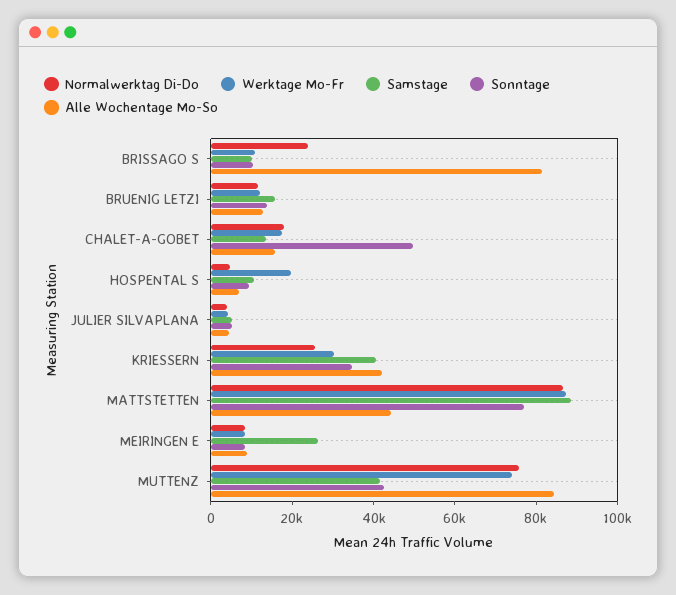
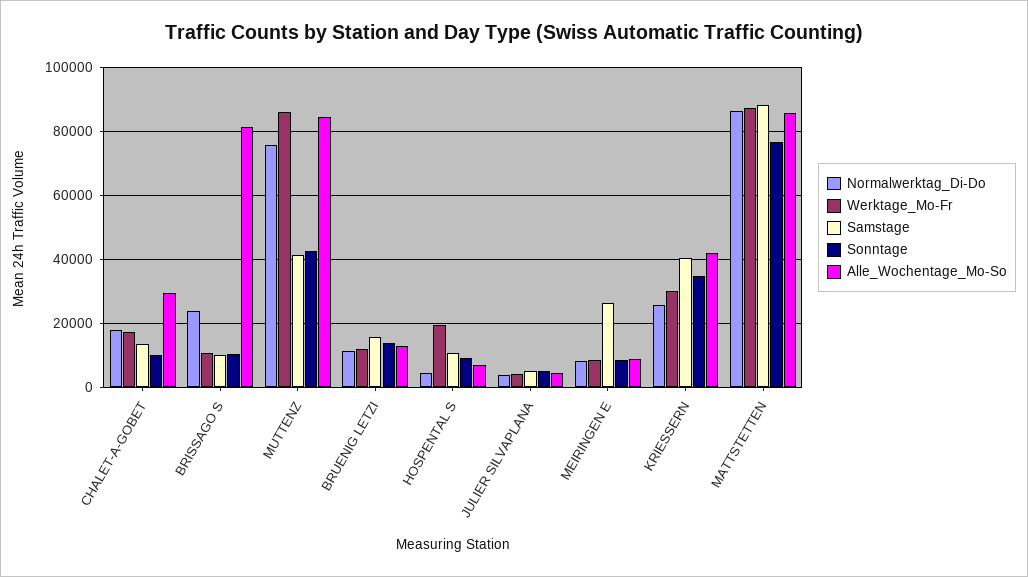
Sonntage, CHALET-A-GOBET: 50000 -> 10000
Alle Wochentage Mo-So, CHALET-A-GOBET: 15000 -> 30000
Alle Wochentage Mo-So, MATTSTETTEN: 45000 -> 86000
Werktage Mo-Fr, MUTTENZ: 75000 -> 86000

